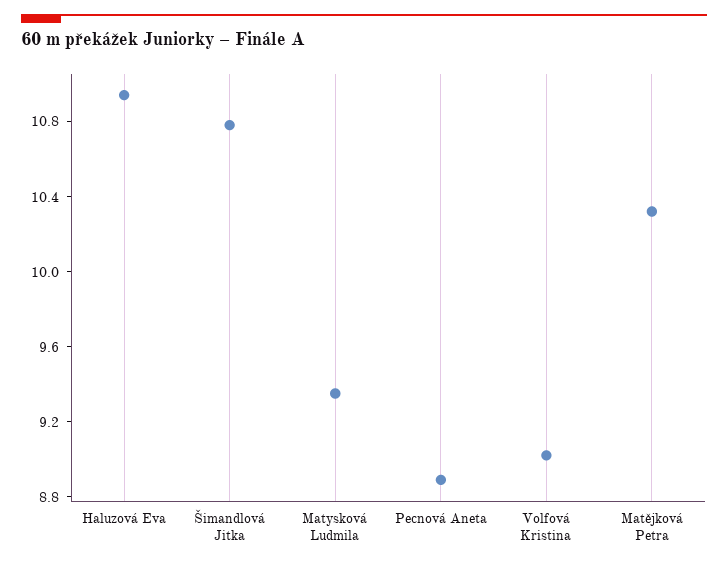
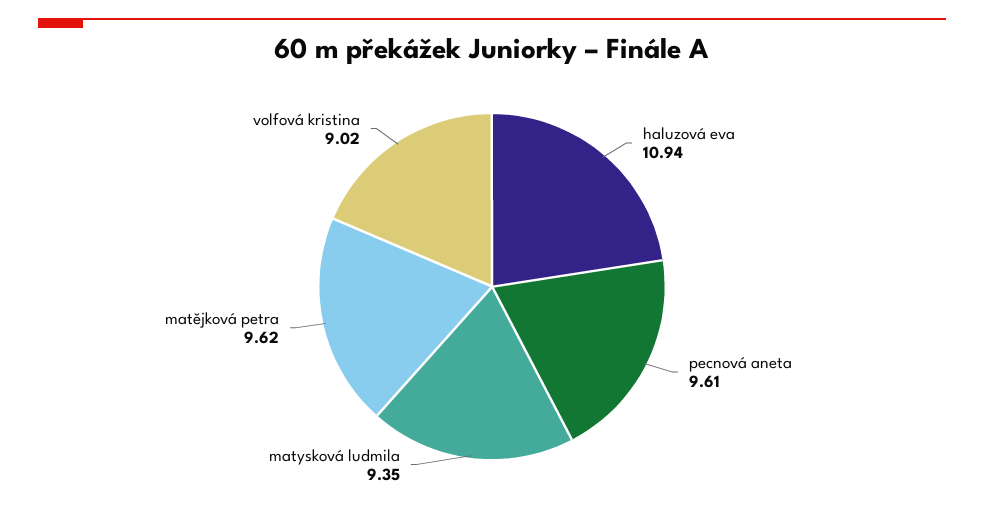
Šimandlová Jitka: 10.8 -> none
Pecnová Aneta: 8.9 -> 9.61
Matějková Petra: 10.3 -> 9.62

